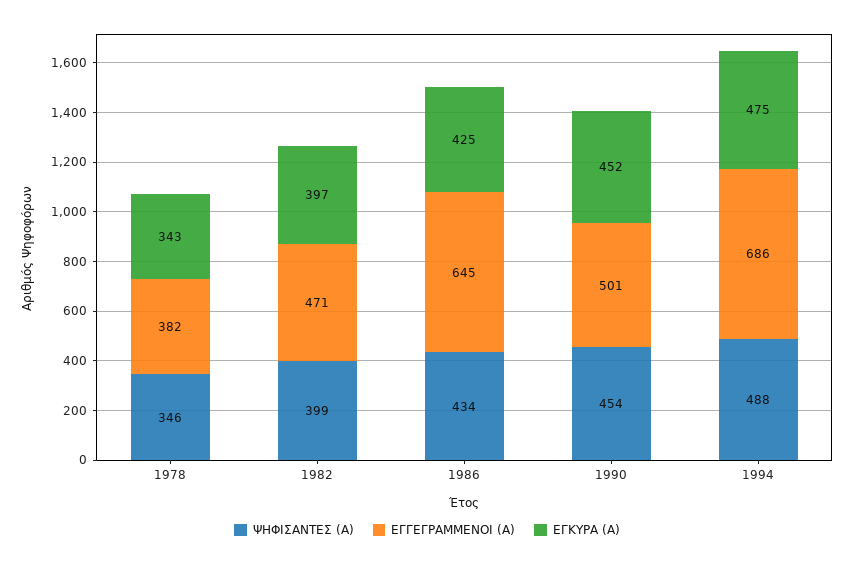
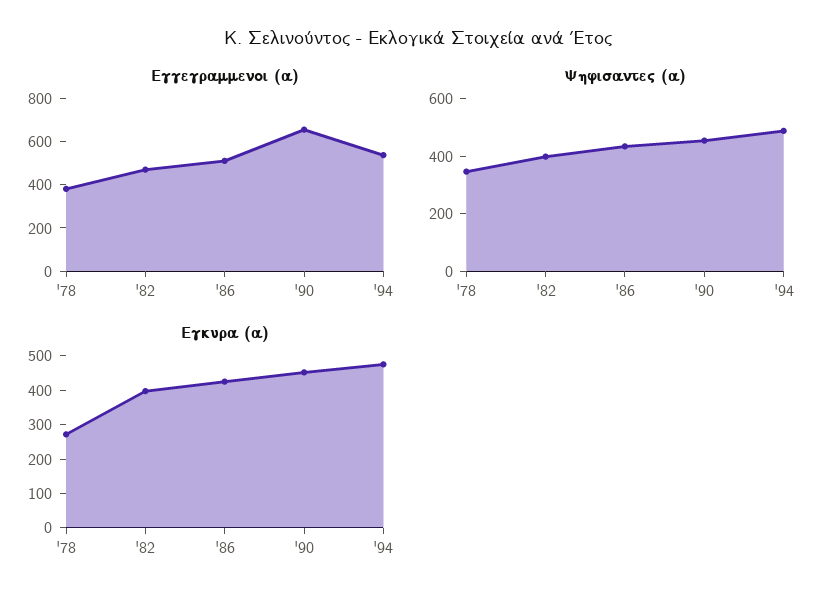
ΕΓΚΥΡΑ (Α), 1978: 343 -> 275
ΕΓΓΕΓΡΑΜΜΕΝΟΙ (Α), 1986: 645 -> 500
ΕΓΓΕΓΡΑΜΜΕΝΟΙ (Α), 1990: 501 -> 650
ΕΓΓΕΓΡΑΜΜΕΝΟΙ (Α), 1994: 686 -> 550

